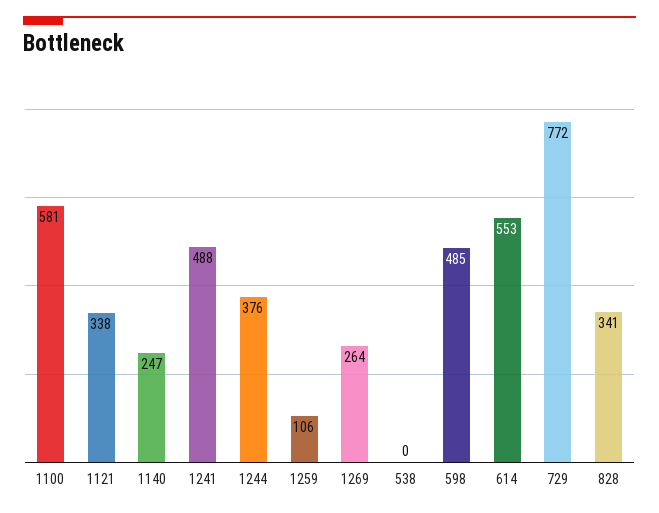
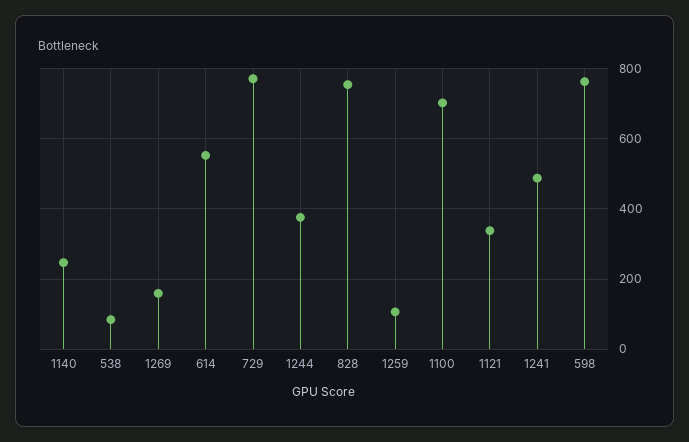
1100: 581 -> 700
1269: 264 -> 160
538: 0 -> 80
598: 485 -> 760
828: 341 -> 760

